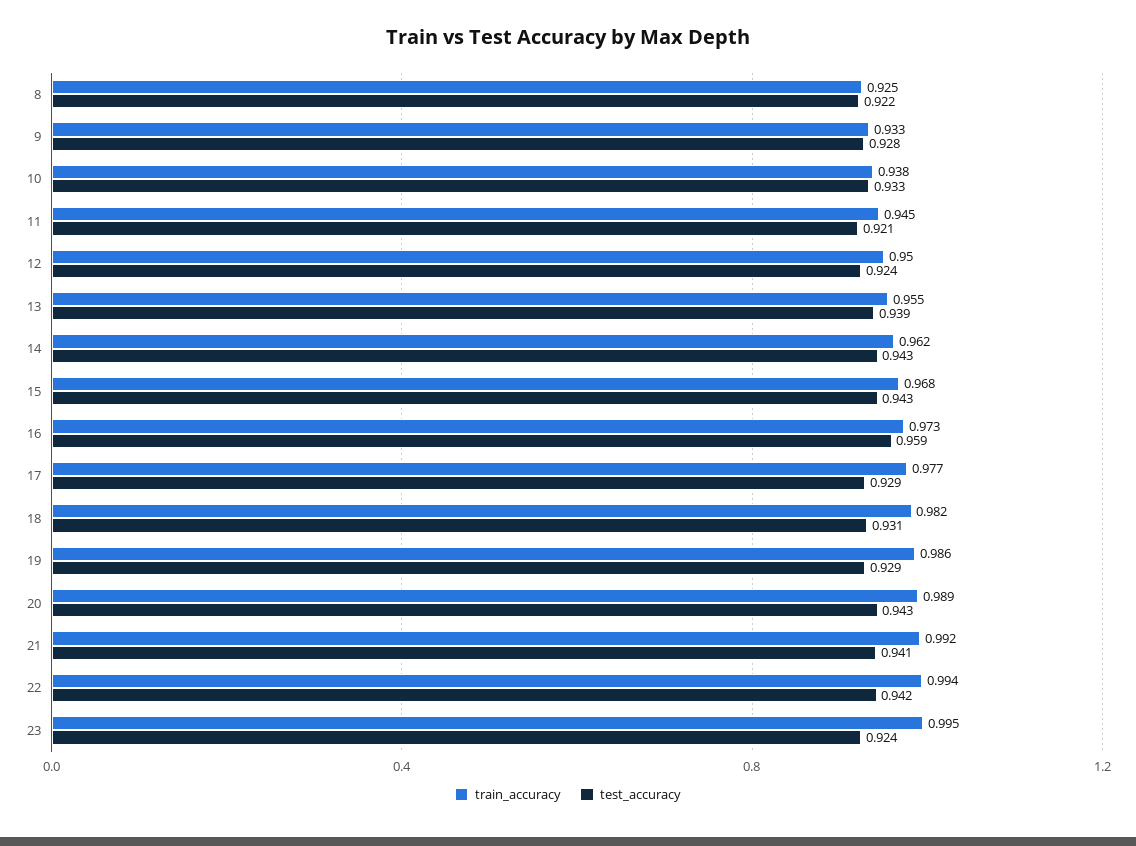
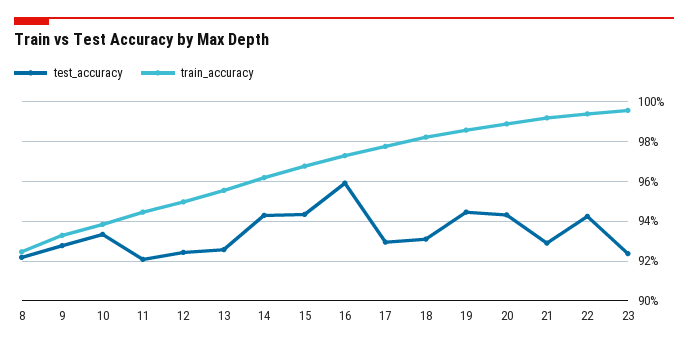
test_accuracy, 13: 0.939 -> 0.925
test_accuracy, 19: 0.929 -> 0.945
test_accuracy, 21: 0.941 -> 0.93

